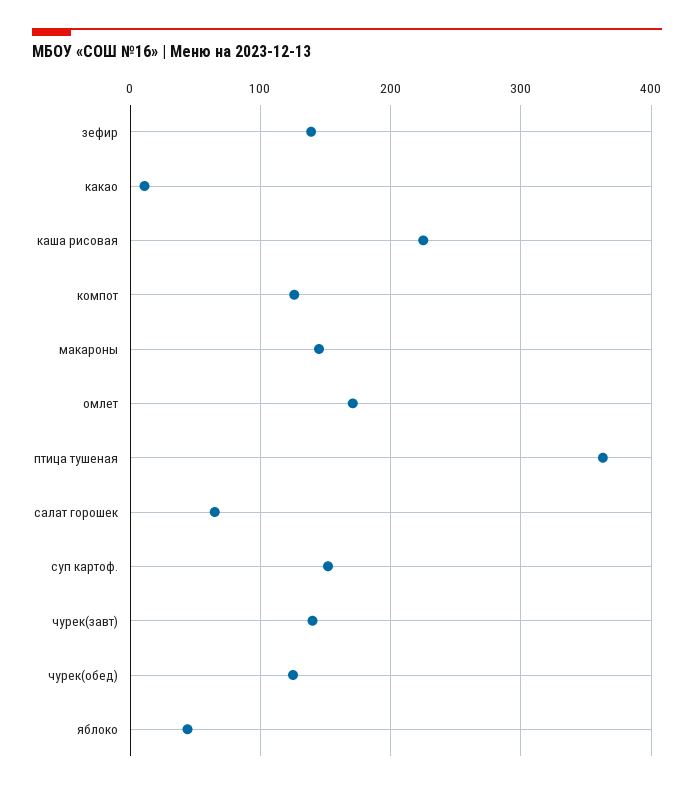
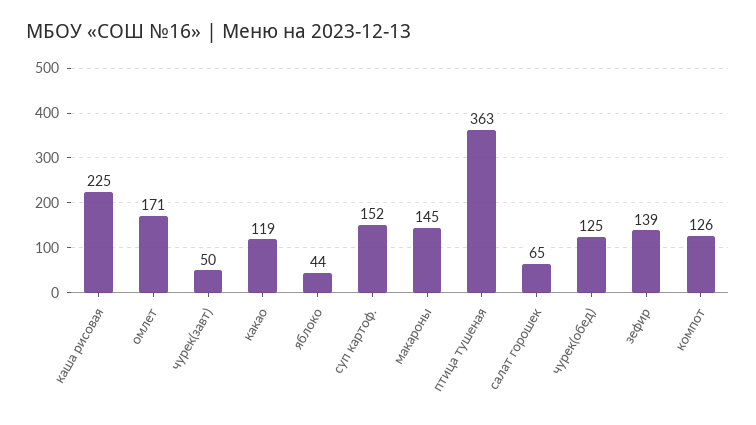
какао: 10 -> 119
чурек(завт): 140 -> 50

